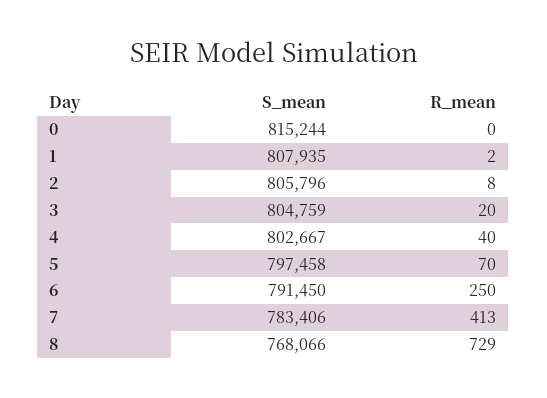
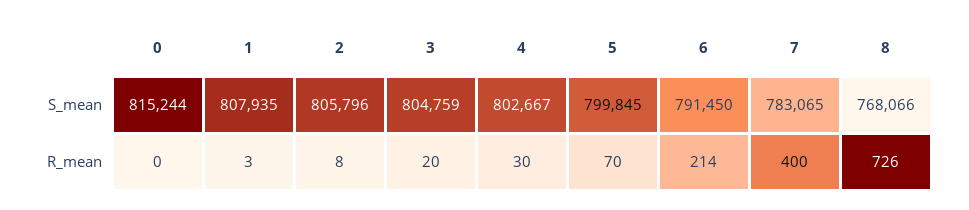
R_mean, 1: 2 -> 3
R_mean, 4: 40 -> 30
S_mean, 5: 797458 -> 799845
R_mean, 6: 250 -> 214
S_mean, 7: 783406 -> 783065
R_mean, 7: 413 -> 400
R_mean, 8: 729 -> 726

